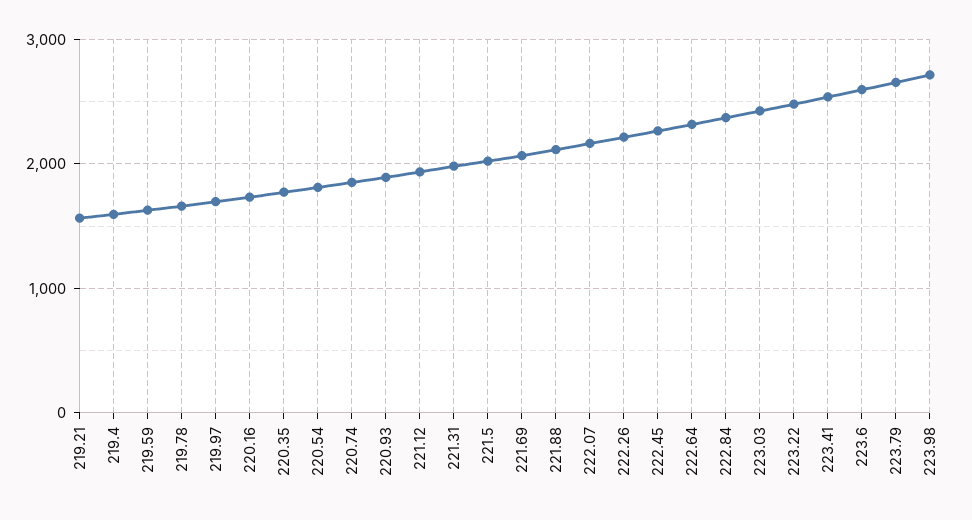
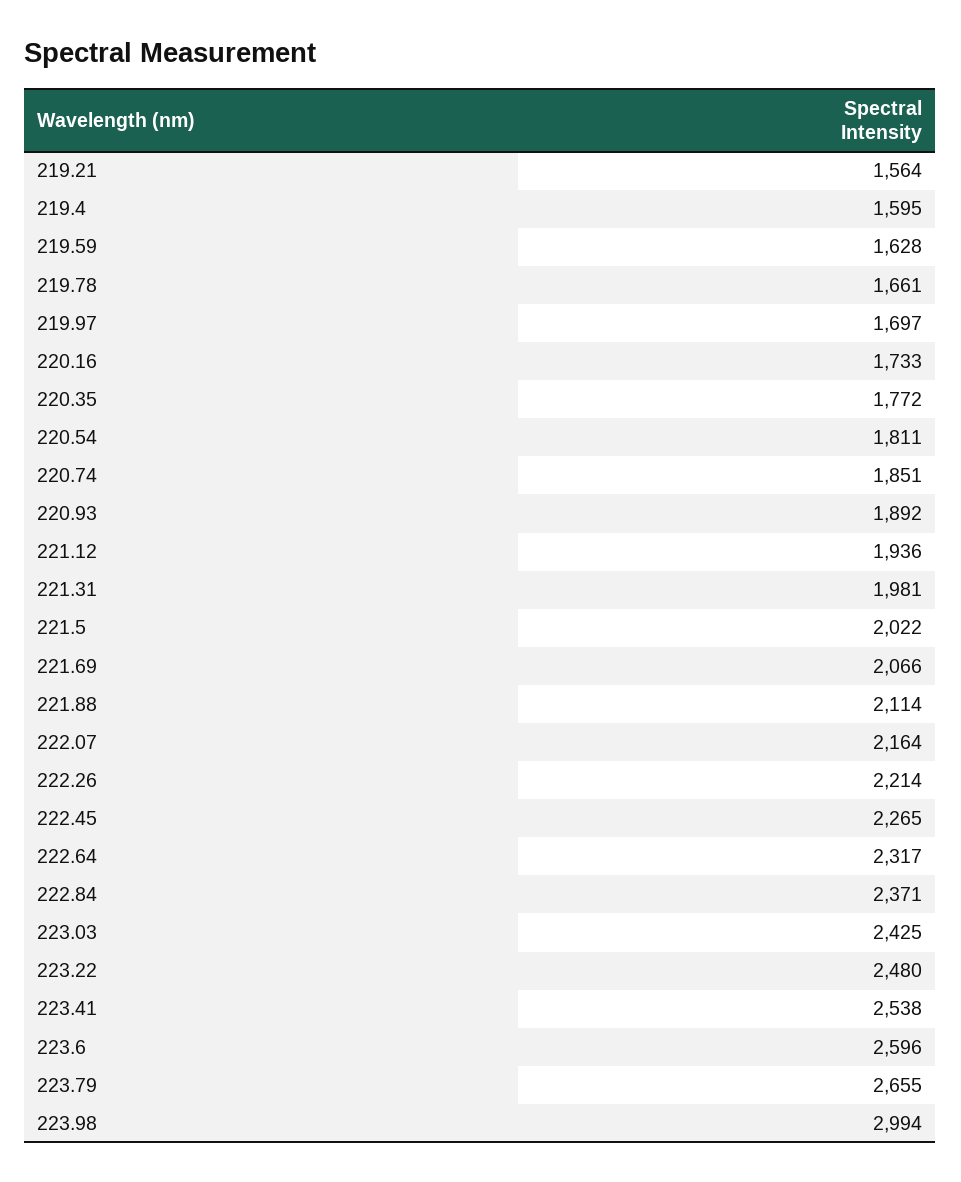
223.98: 2700 -> 2994

